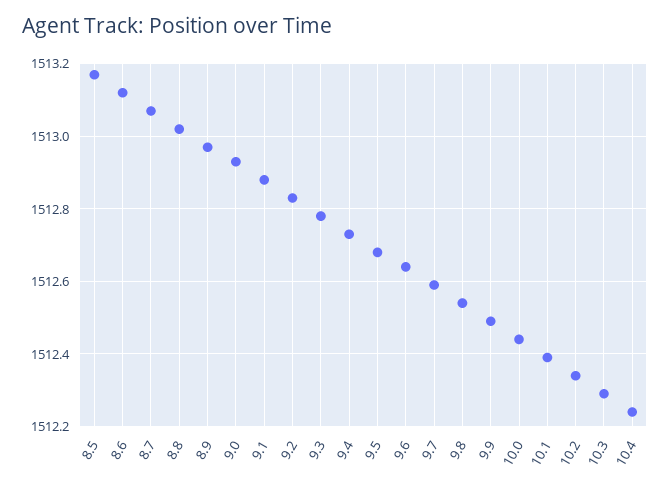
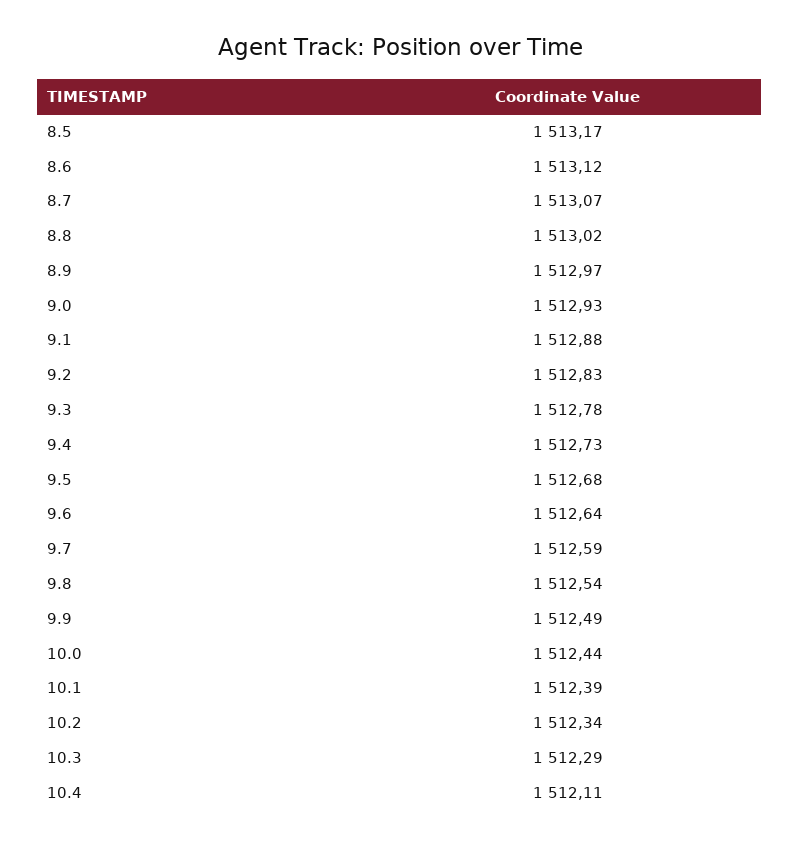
10.4: 1512.25 -> 1512.11

